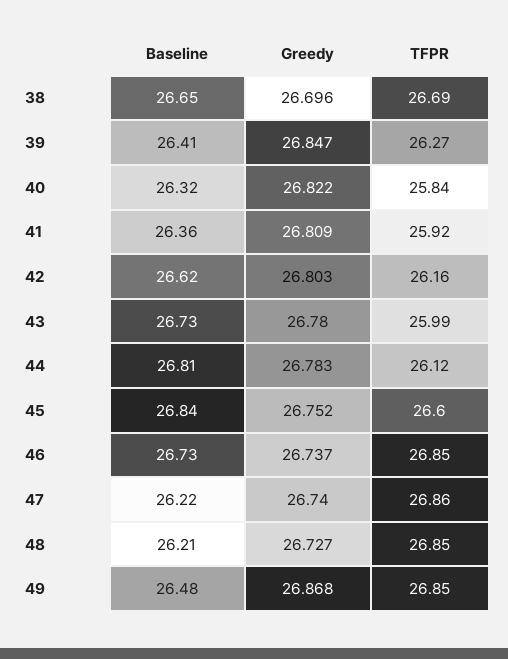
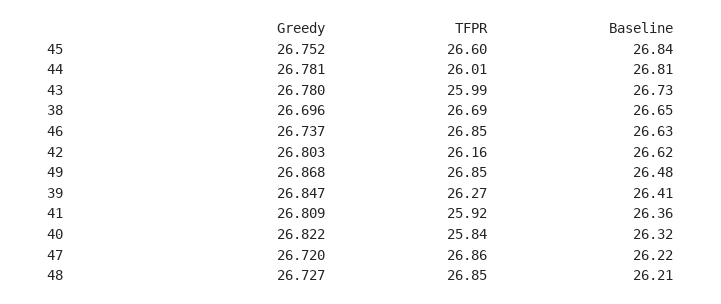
Greedy, 44: 26.783 -> 26.781
TFPR, 44: 26.12 -> 26.01
Baseline, 46: 26.73 -> 26.63
Greedy, 47: 26.74 -> 26.72

